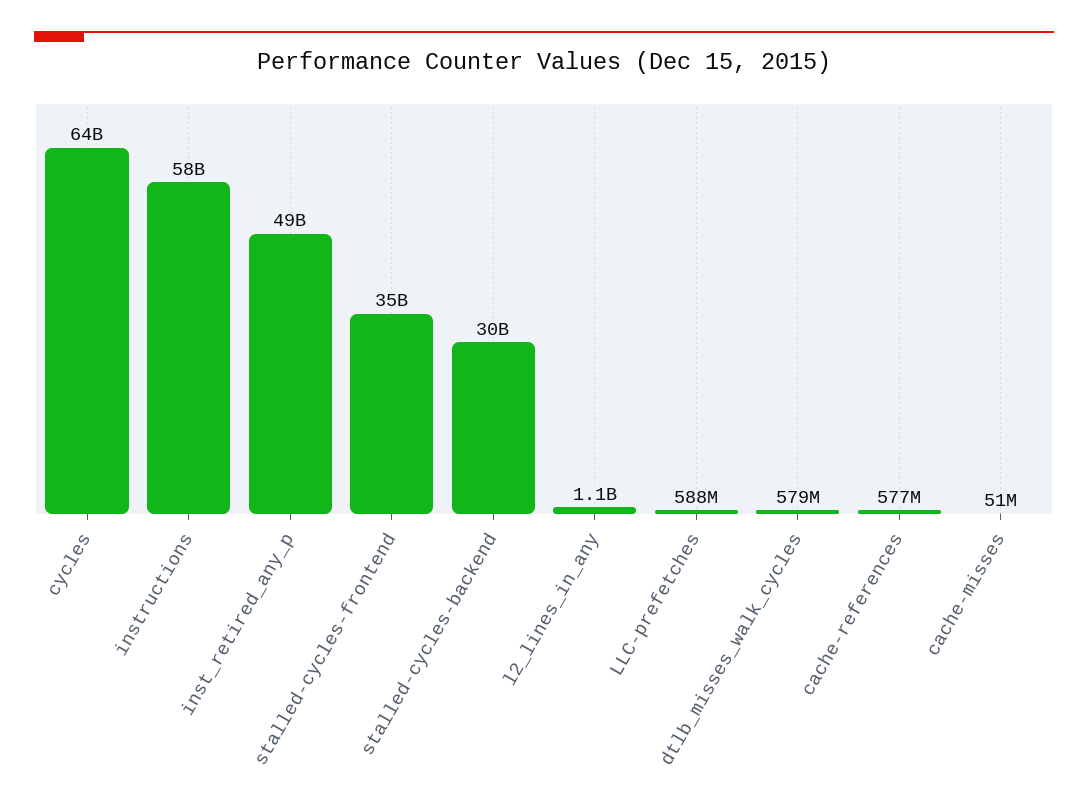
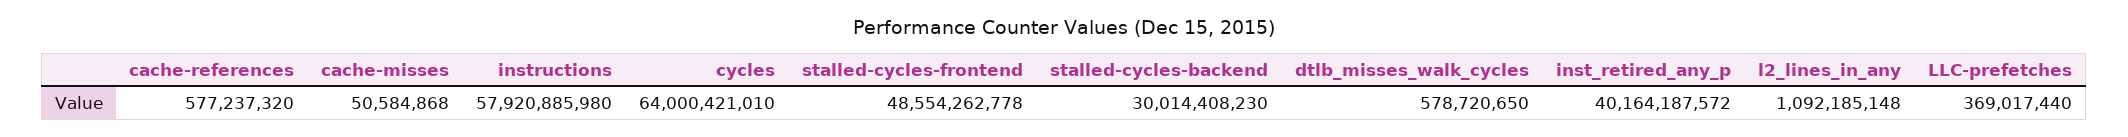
inst_retired_any_p: 49000000000 -> 40164187572
stalled-cycles-frontend: 35000000000 -> 48554262778
LLC-prefetches: 588000000 -> 369017440

